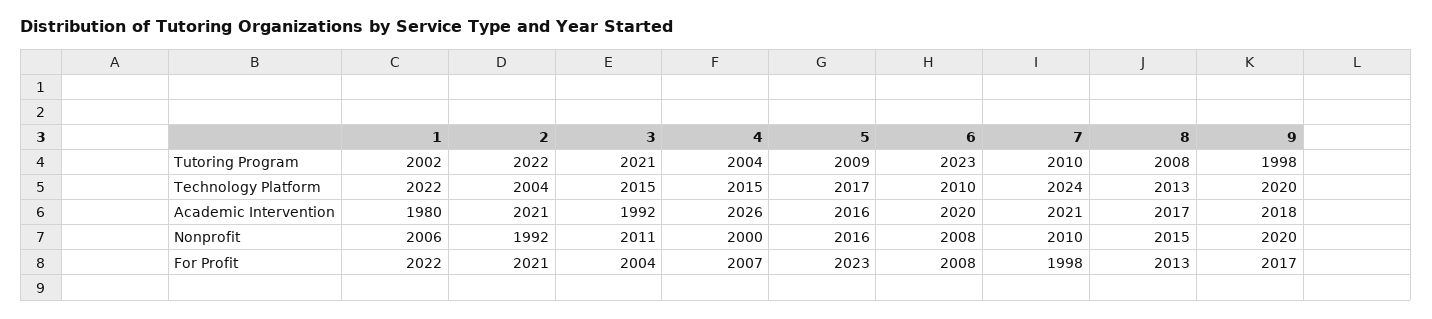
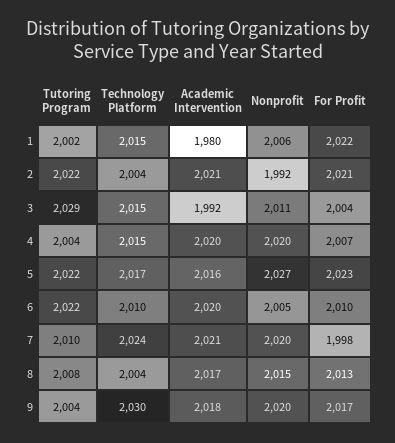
3, Tutoring Program: 2021 -> 2029
5, Tutoring Program: 2009 -> 2022
6, Tutoring Program: 2023 -> 2022
9, Tutoring Program: 1998 -> 2004
1, Technology Platform: 2022 -> 2015
8, Technology Platform: 2013 -> 2004
9, Technology Platform: 2020 -> 2030
4, Academic Intervention: 2026 -> 2020
4, Nonprofit: 2000 -> 2020
5, Nonprofit: 2016 -> 2027
6, Nonprofit: 2008 -> 2005
7, Nonprofit: 2010 -> 2020
6, For Profit: 2008 -> 2010

